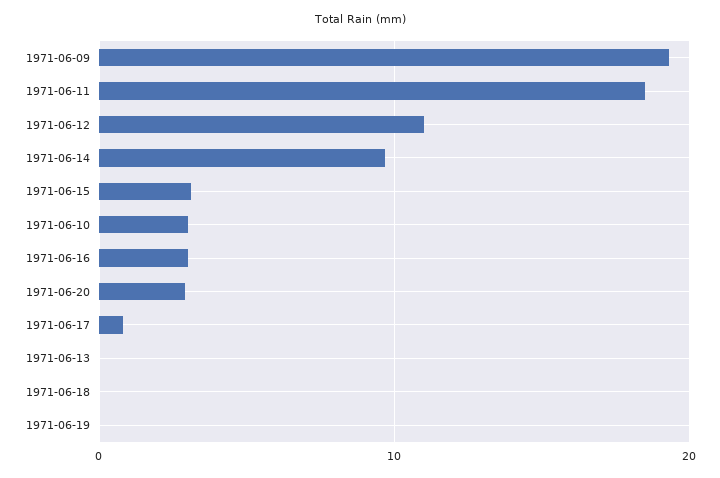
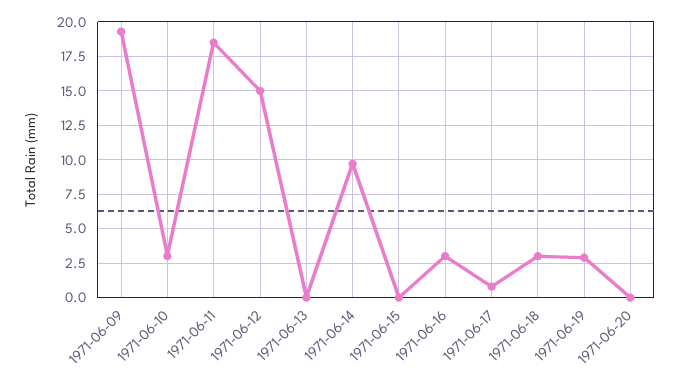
1971-06-12: 11 -> 15
1971-06-15: 3 -> 0
1971-06-20: 3 -> 0
1971-06-18: 0 -> 3
1971-06-19: 0 -> 3

